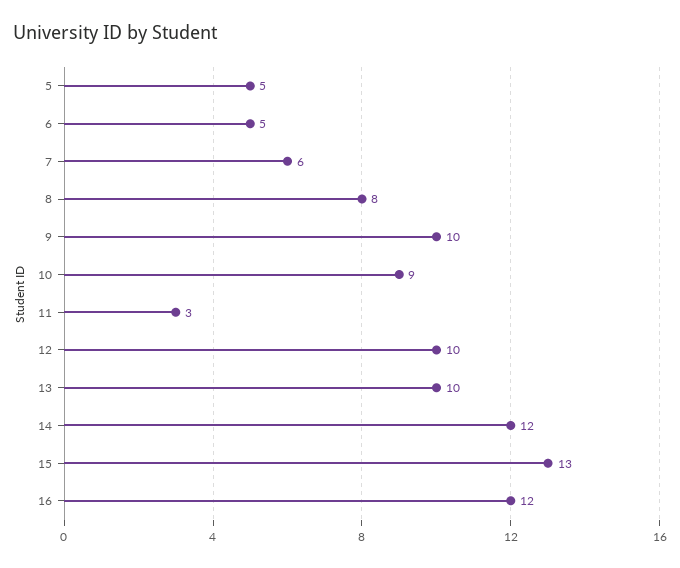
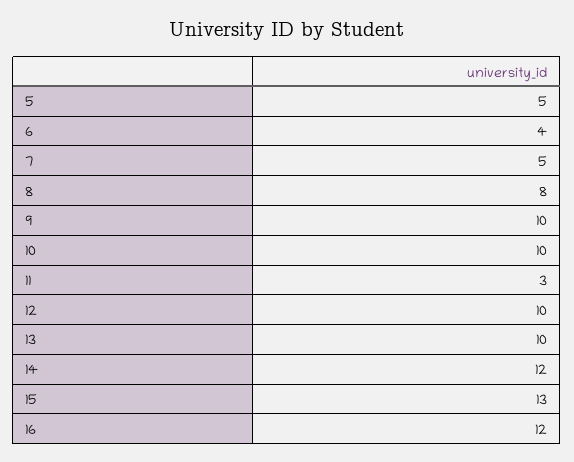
6: 5 -> 4
7: 6 -> 5
10: 9 -> 10

